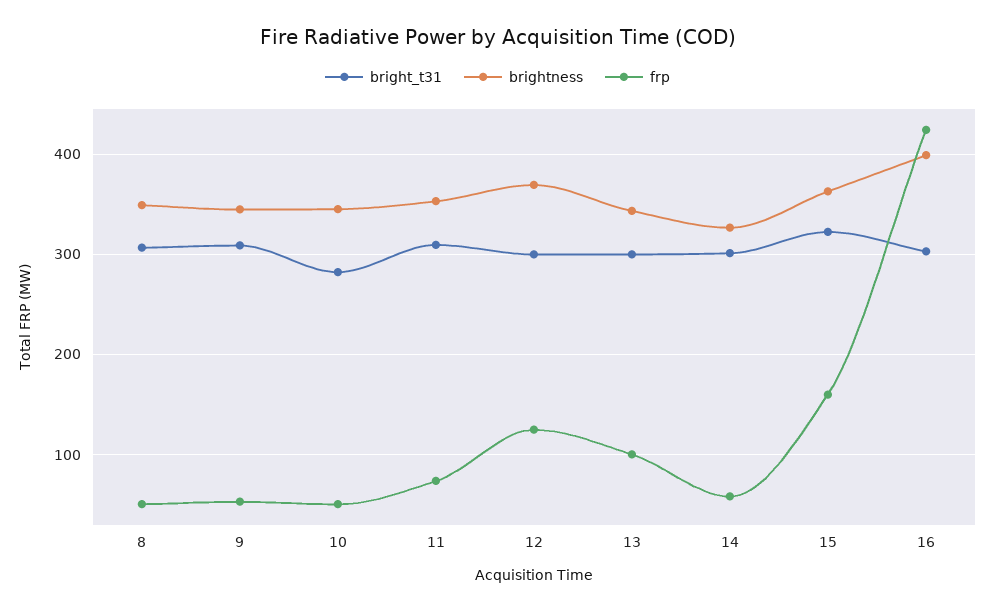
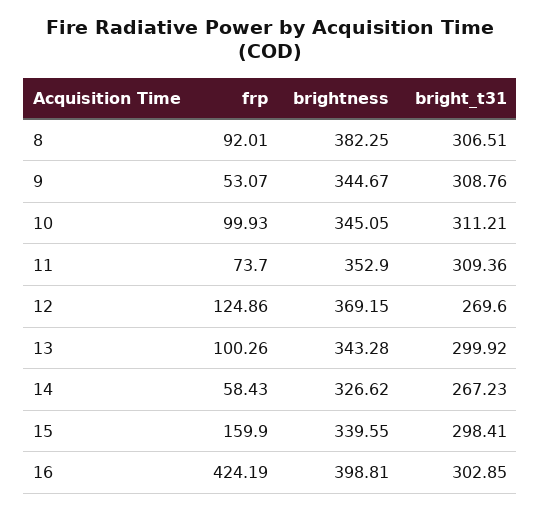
brightness, 8: 350 -> 382.25
frp, 8: 50 -> 92.01
bright_t31, 10: 280 -> 311.21
frp, 10: 50 -> 99.93
bright_t31, 12: 300 -> 269.6
bright_t31, 14: 300 -> 267.23
bright_t31, 15: 320 -> 298.41
brightness, 15: 360 -> 339.55

